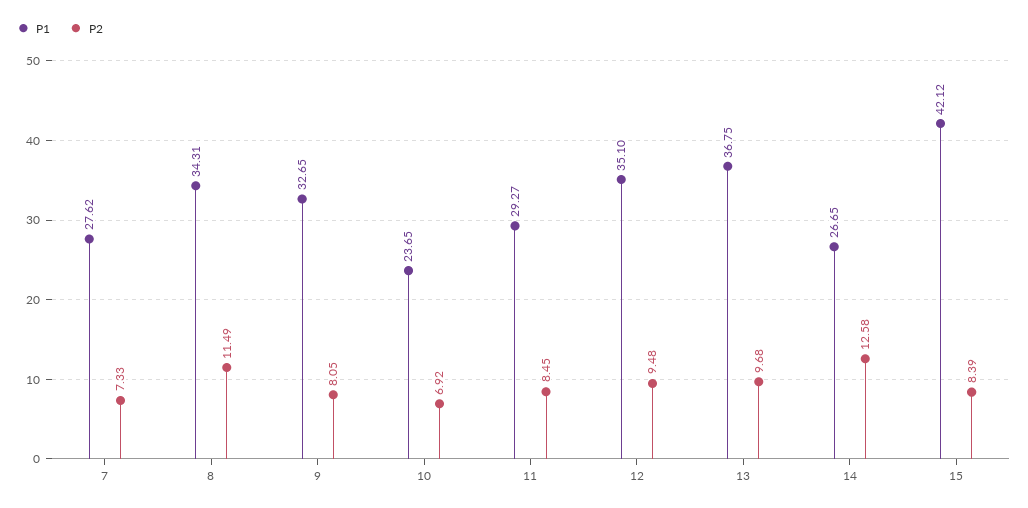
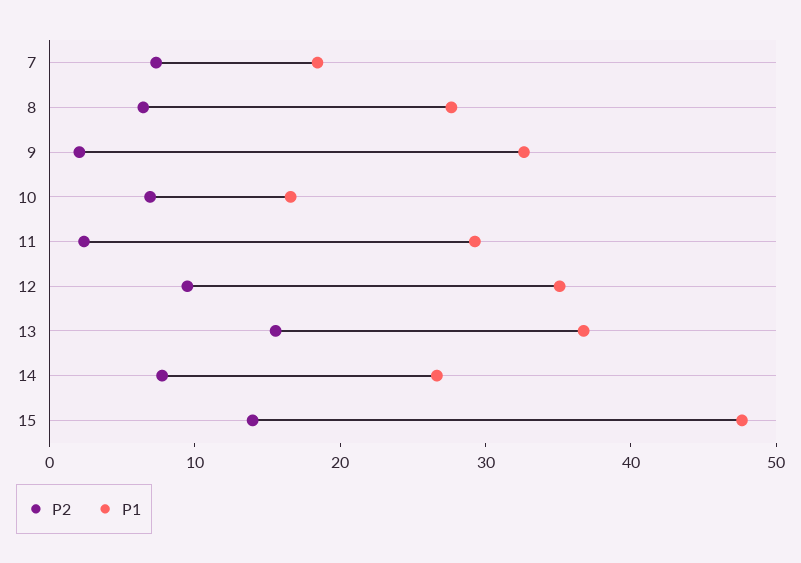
P1, 7: 27.62 -> 18
P1, 8: 34.31 -> 28
P2, 8: 11.49 -> 6
P2, 9: 8.05 -> 2
P1, 10: 23.65 -> 16
P2, 11: 8.45 -> 2
P2, 13: 9.68 -> 16
P2, 14: 12.58 -> 8
P1, 15: 42.12 -> 48
P2, 15: 8.39 -> 14

